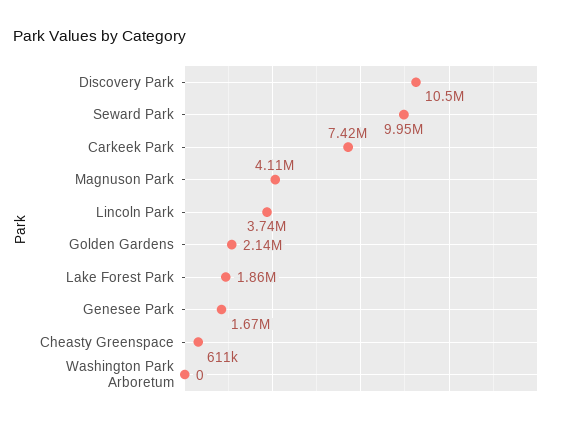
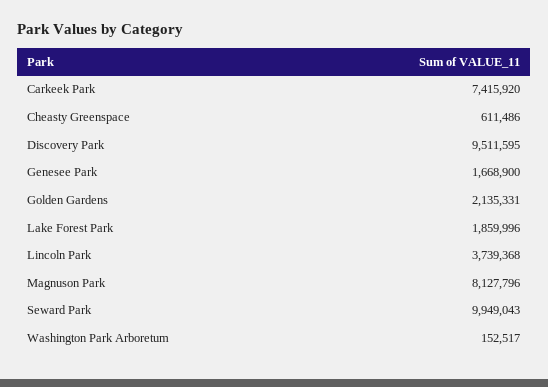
Discovery Park: 10500000 -> 9511595
Magnuson Park: 4110000 -> 8127796
Washington Park Arboretum: 0 -> 152517

